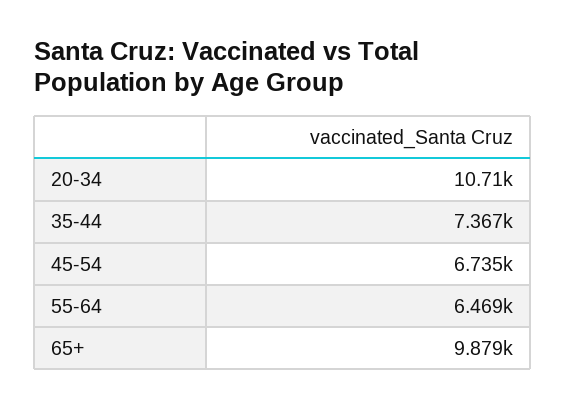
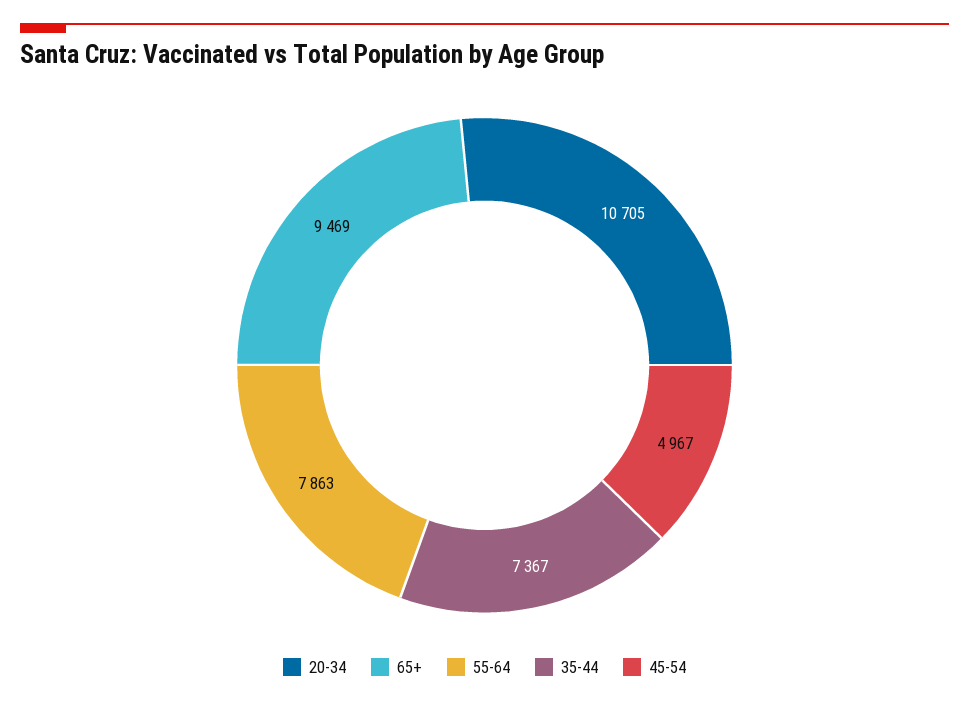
45-54: 6735 -> 4967
55-64: 6469 -> 7863
65+: 9879 -> 9469

